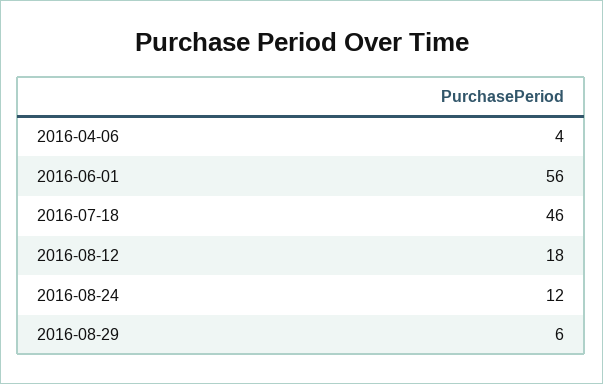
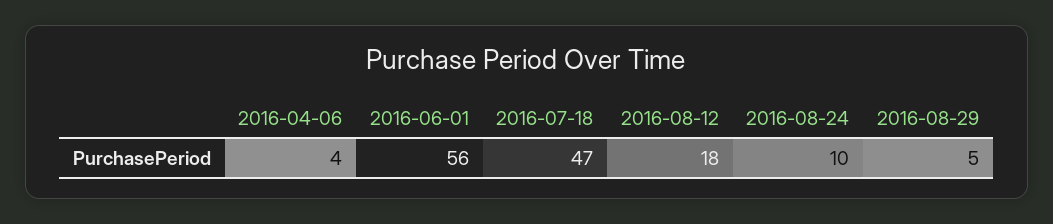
2016-07-18: 46 -> 47
2016-08-24: 12 -> 10
2016-08-29: 6 -> 5

